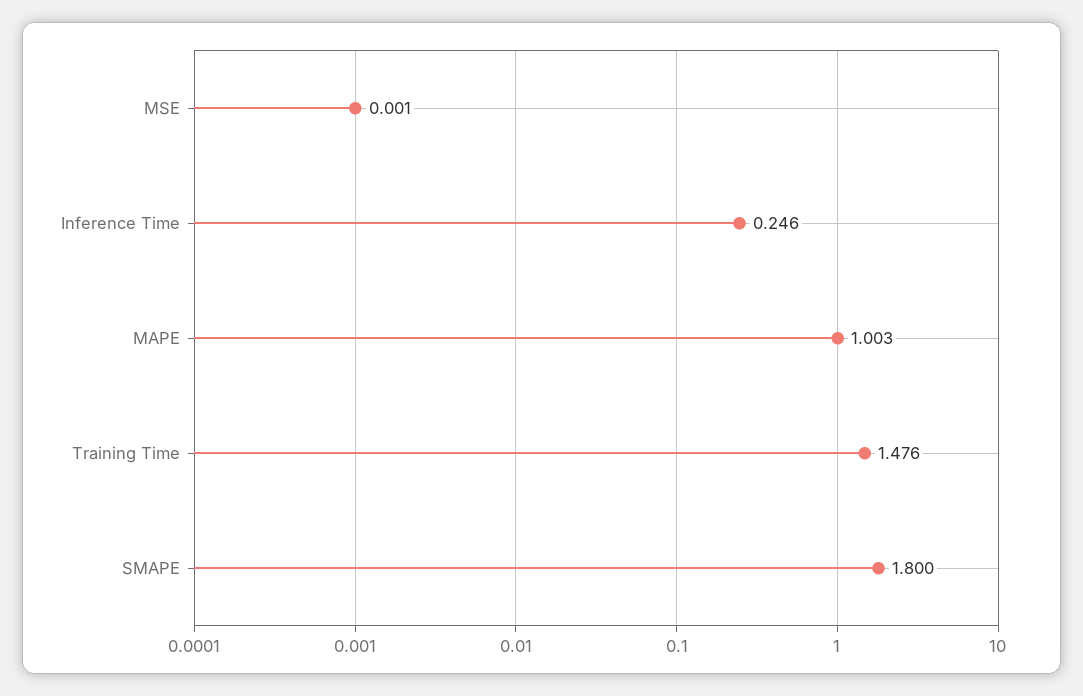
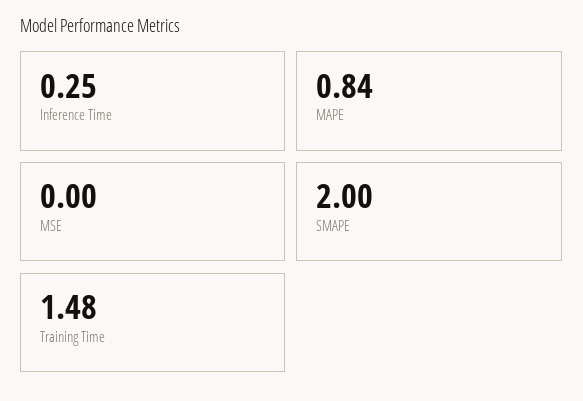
MAPE: 1.003 -> 0.84
SMAPE: 1.8 -> 2

